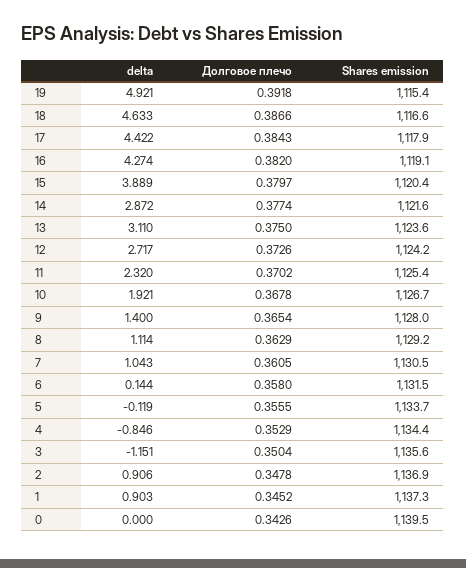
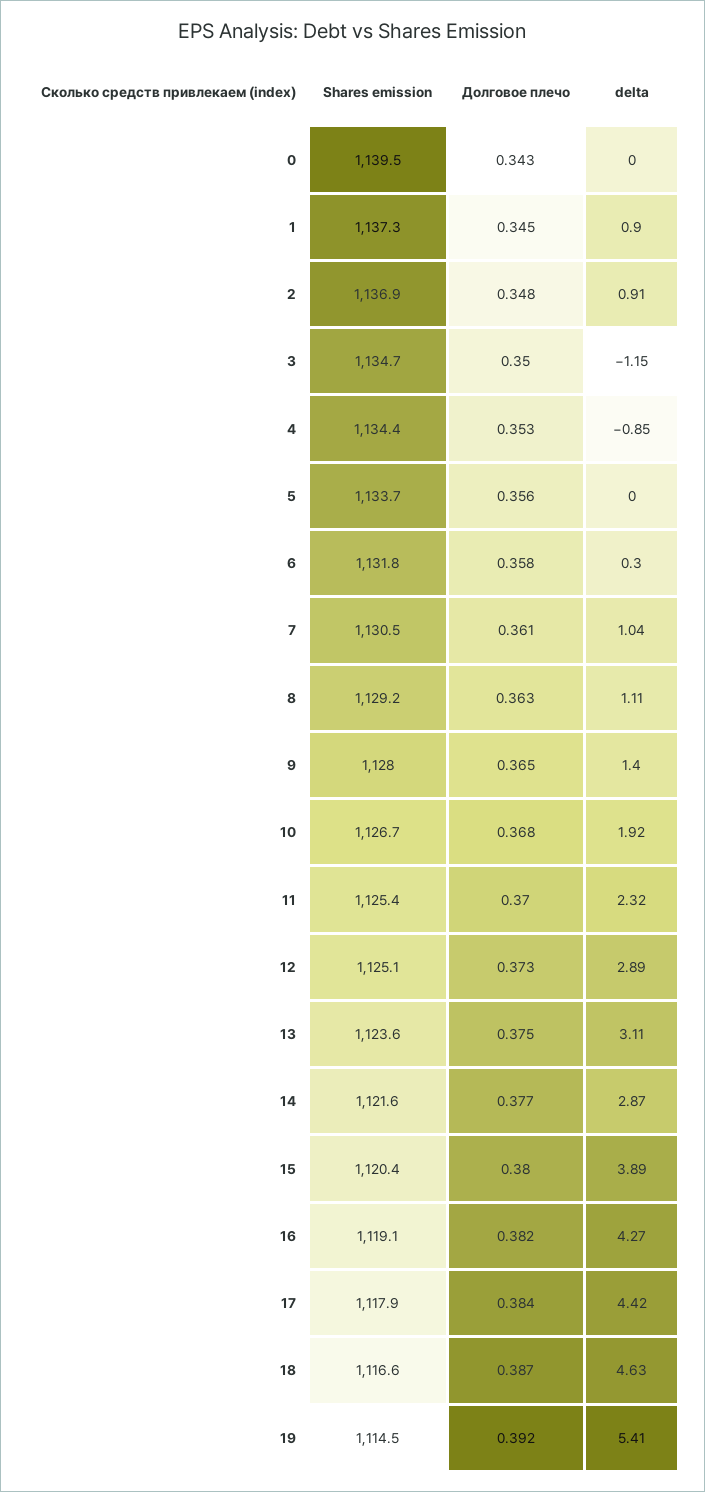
delta, 19: 4.921 -> 5.41
Shares emission, 19: 1115.4 -> 1114.5
delta, 12: 2.717 -> 2.89
Shares emission, 12: 1124.2 -> 1125.1
delta, 6: 0.144 -> 0.3
Shares emission, 6: 1131.5 -> 1131.8
delta, 5: -0.119 -> 0
Shares emission, 3: 1135.6 -> 1134.7

